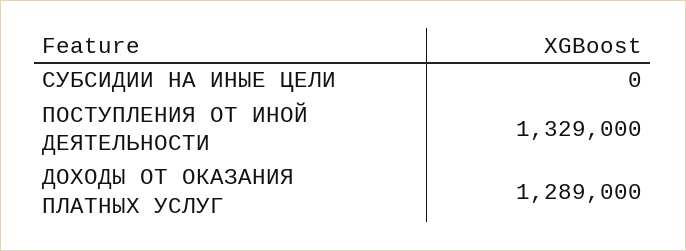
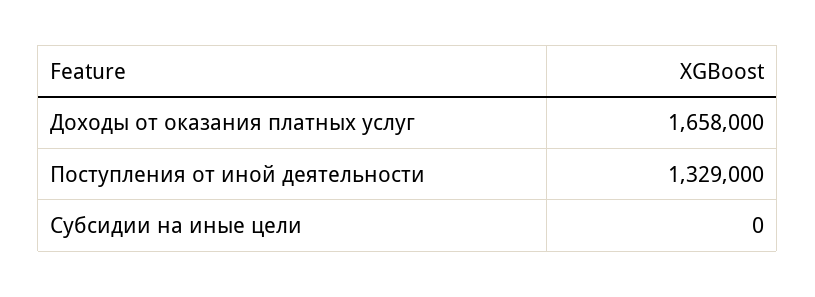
ДОХОДЫ ОТ ОКАЗАНИЯ ПЛАТНЫХ УСЛУГ: 1289000 -> 1658000

